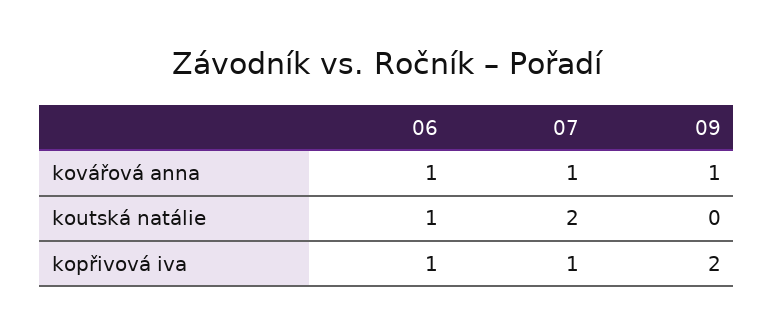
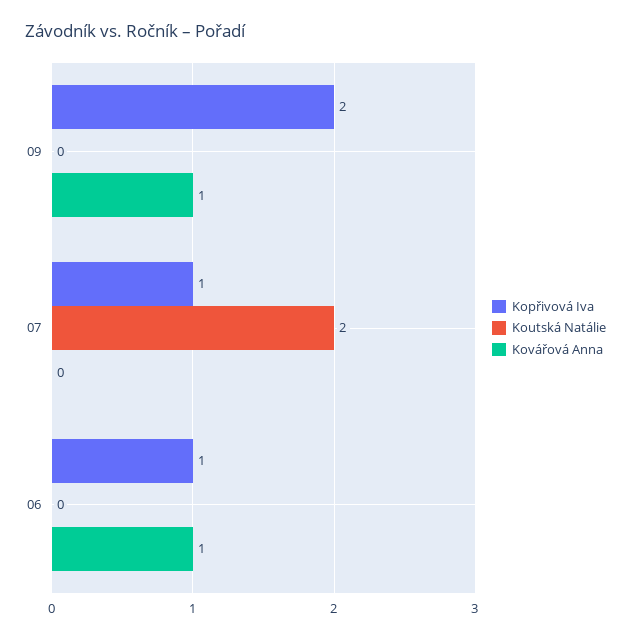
kovářová anna, 07: 1 -> 0
koutská natálie, 06: 1 -> 0

